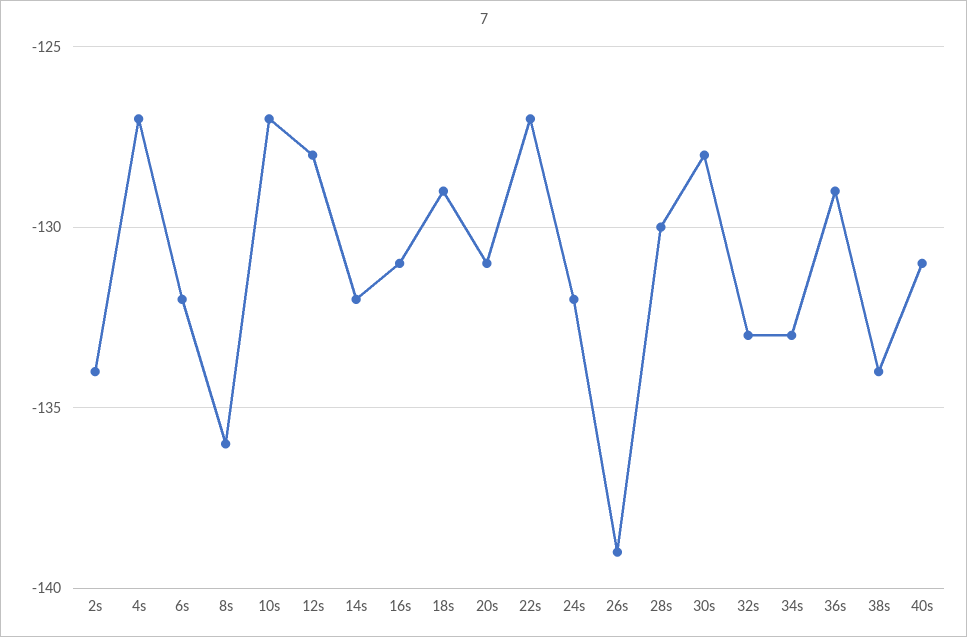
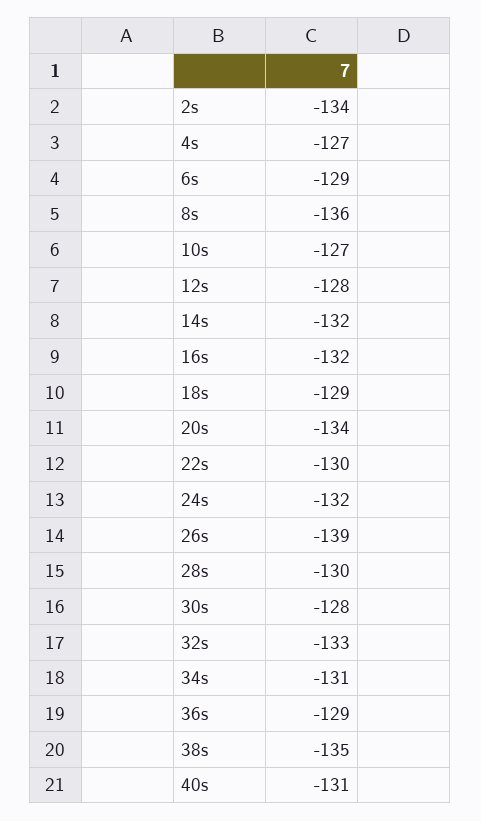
6s: -132 -> -129
16s: -131 -> -132
20s: -131 -> -134
22s: -127 -> -130
34s: -133 -> -131
38s: -134 -> -135

